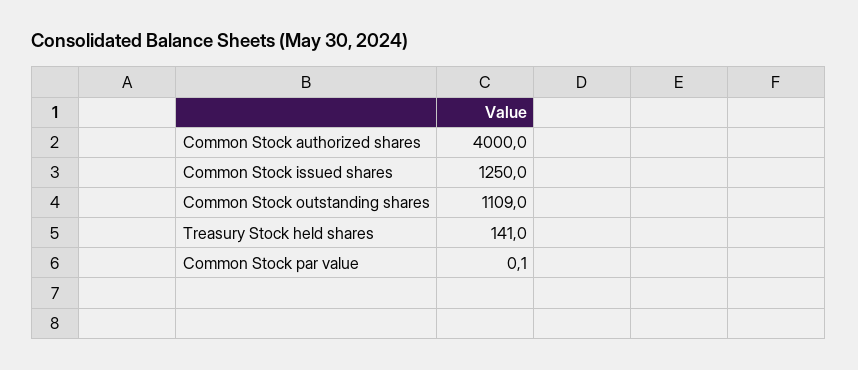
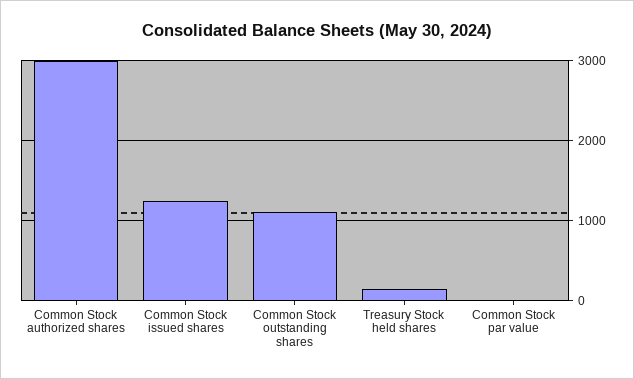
Common Stock authorized shares: 4000 -> 3000

